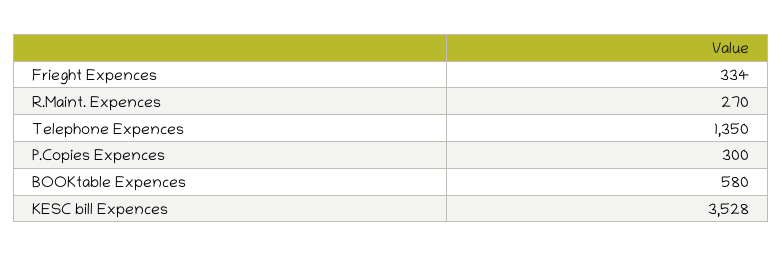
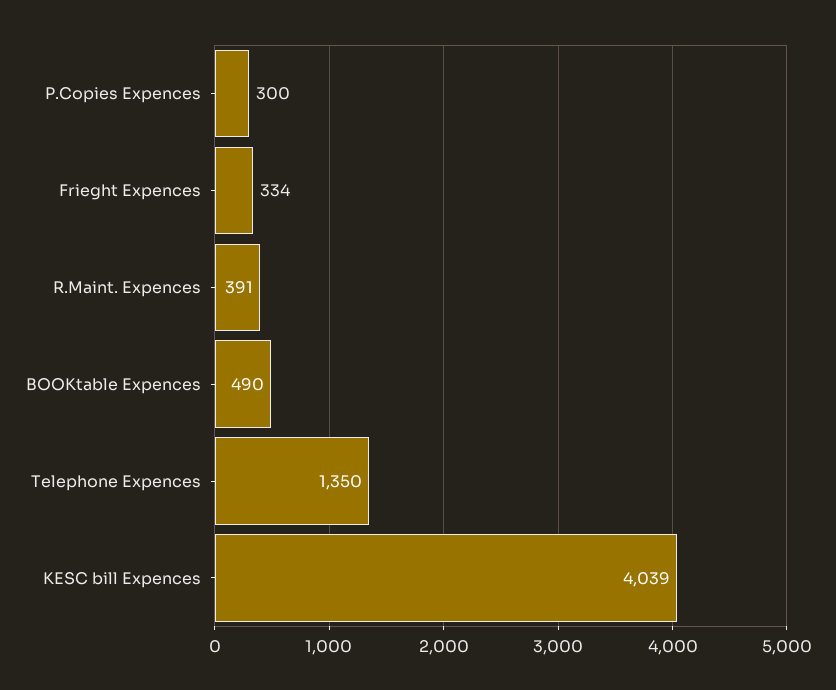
R.Maint. Expences: 270 -> 391
BOOKtable Expences: 580 -> 490
KESC bill Expences: 3528 -> 4039

